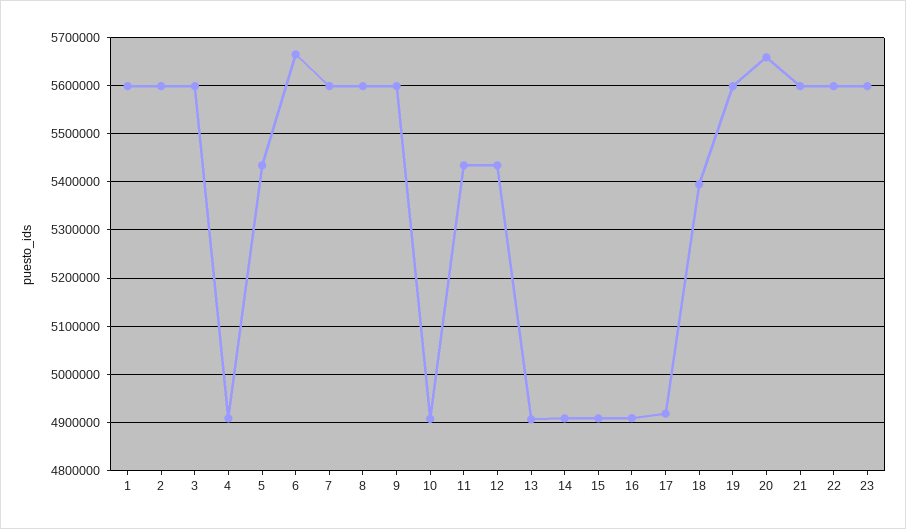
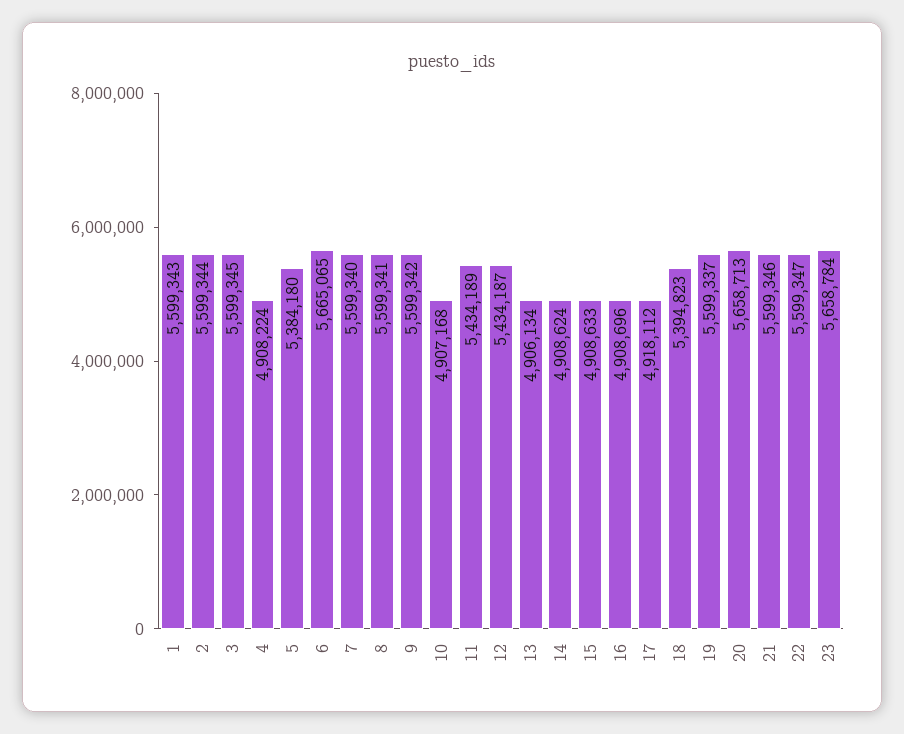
5: 5440000 -> 5384180
23: 5600000 -> 5658784

